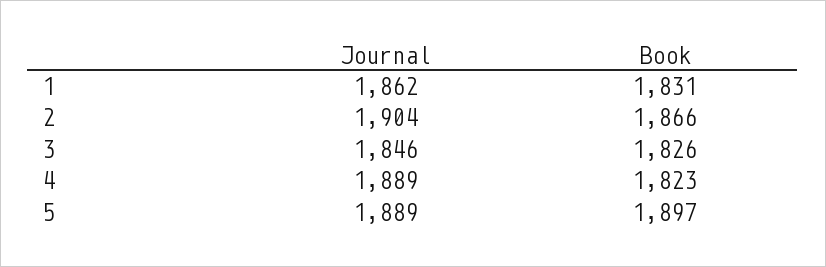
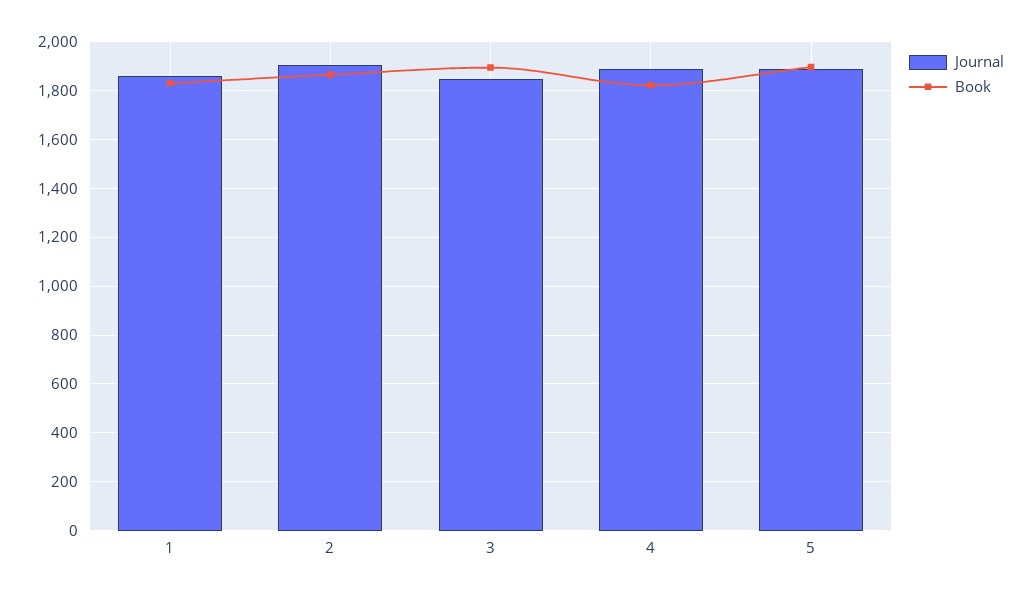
Book, 3: 1826 -> 1900

